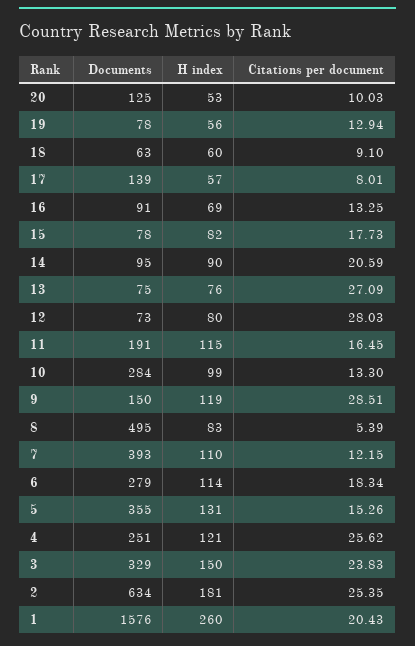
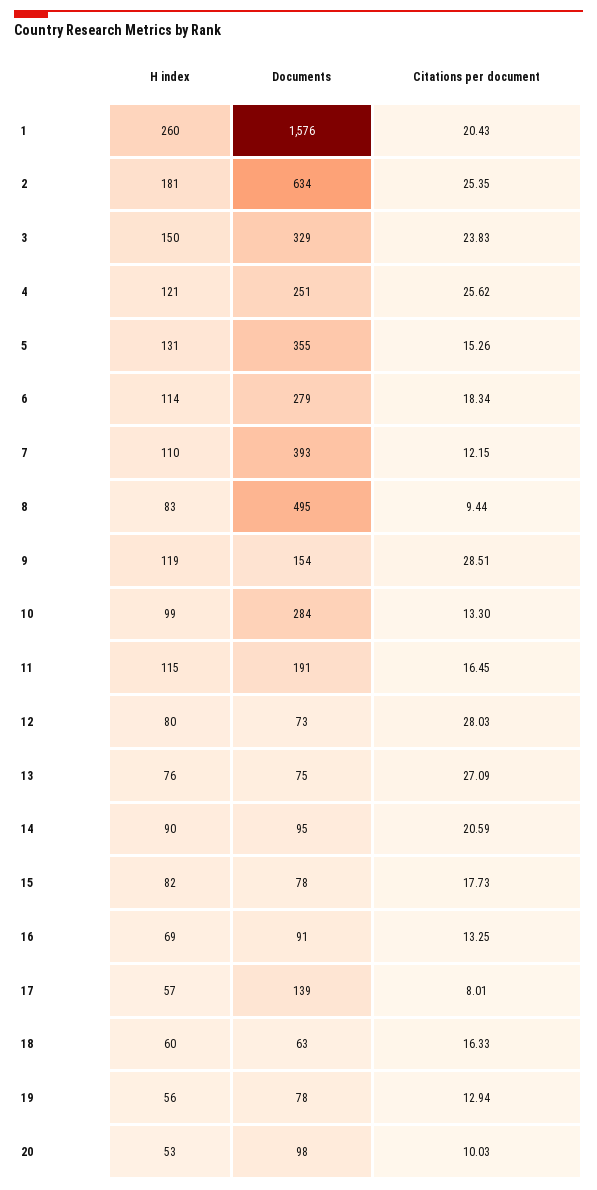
Documents, 20: 125 -> 98
Citations per document, 18: 9.1 -> 16.33
Documents, 9: 150 -> 154
Citations per document, 8: 5.39 -> 9.44

